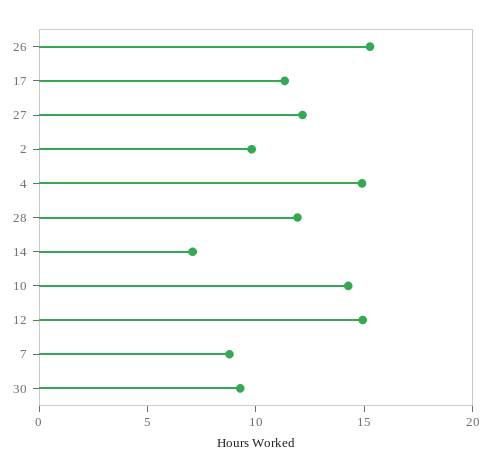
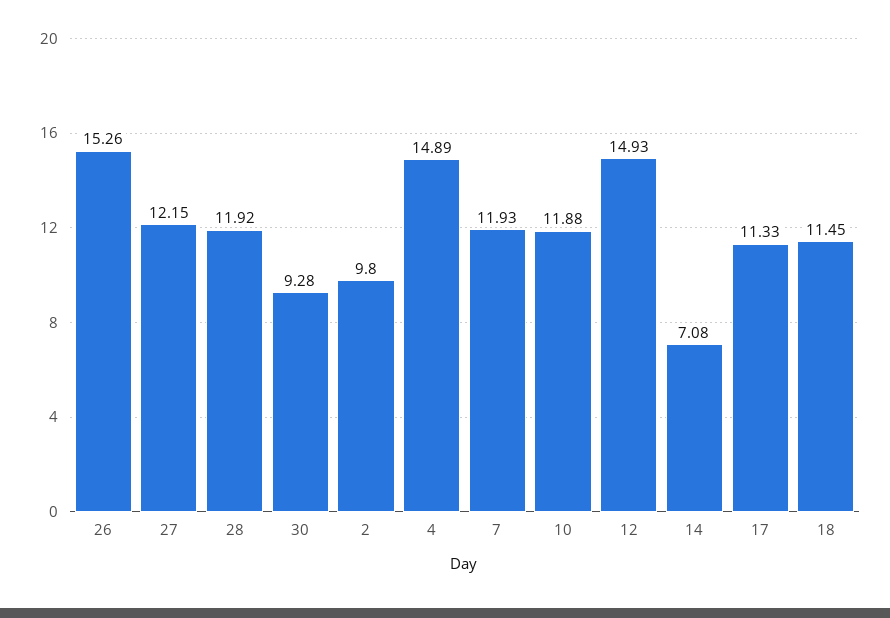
10: 14 -> 11.88
7: 9 -> 11.93
18: none -> 11.45

